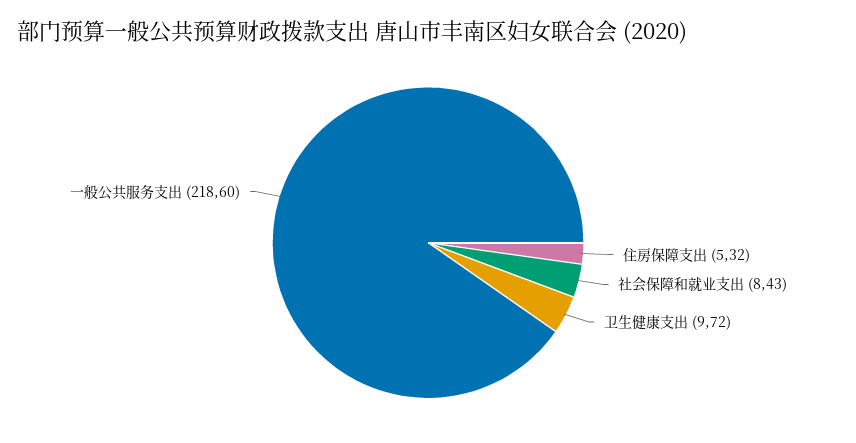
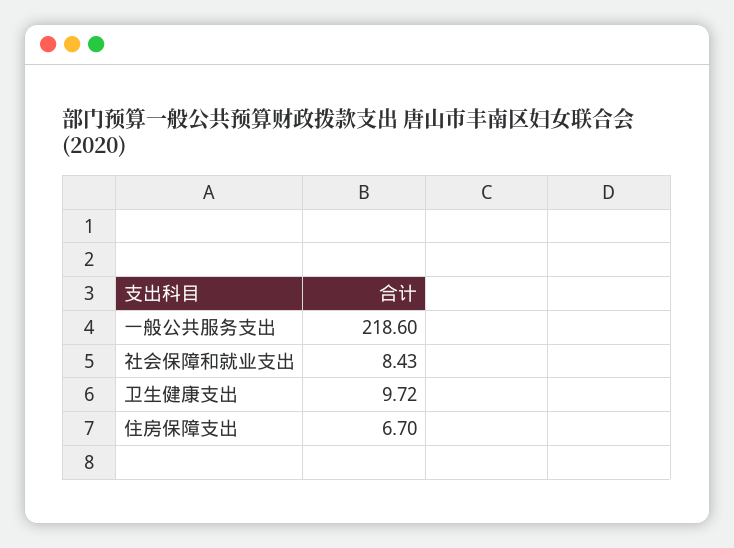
住房保障支出: 5.32 -> 6.7

